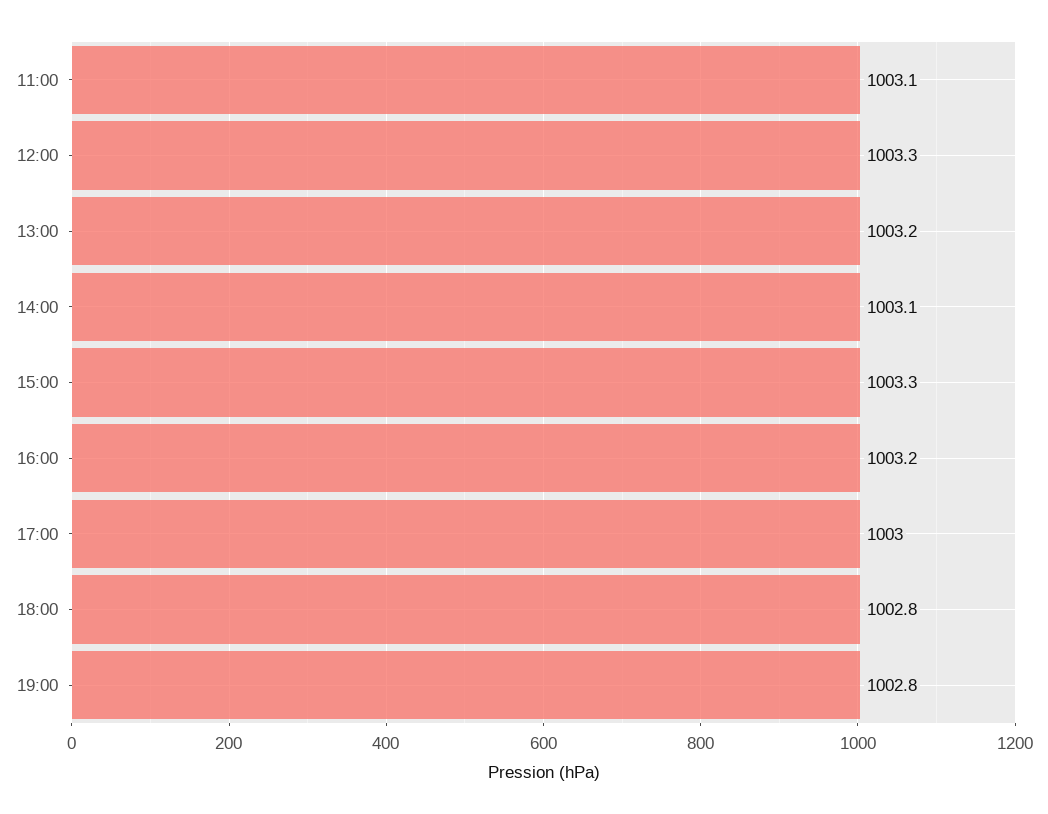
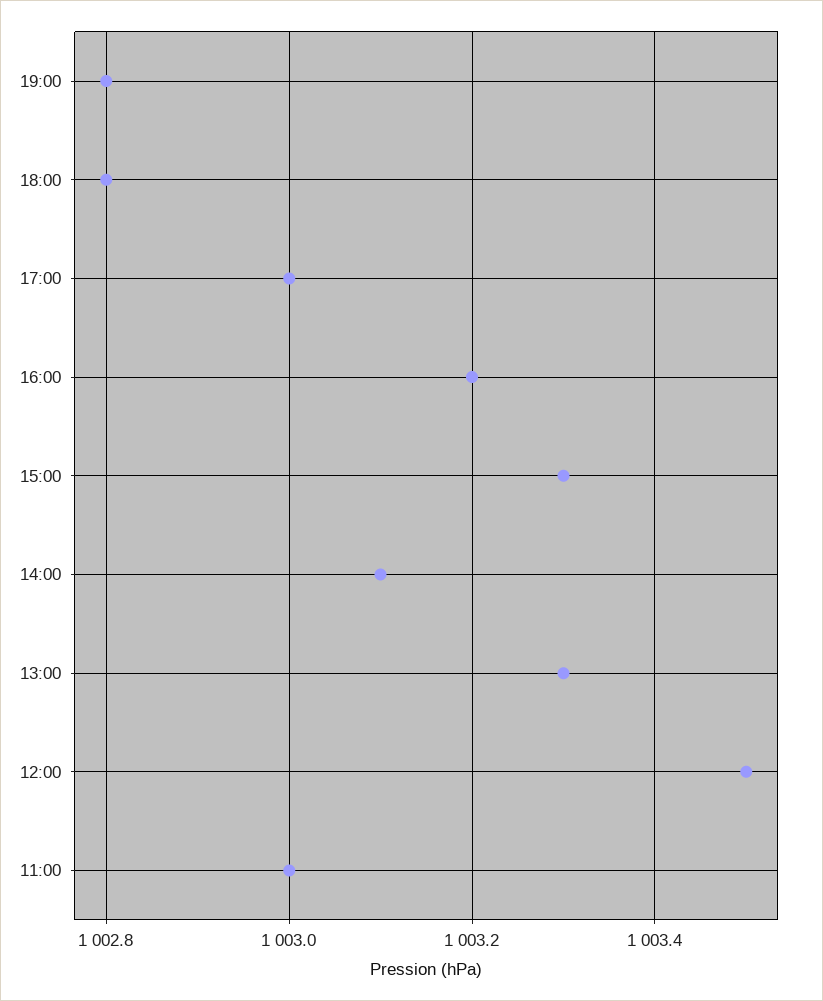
11:00: 1003.1 -> 1003
12:00: 1003.3 -> 1003.5
13:00: 1003.2 -> 1003.3

